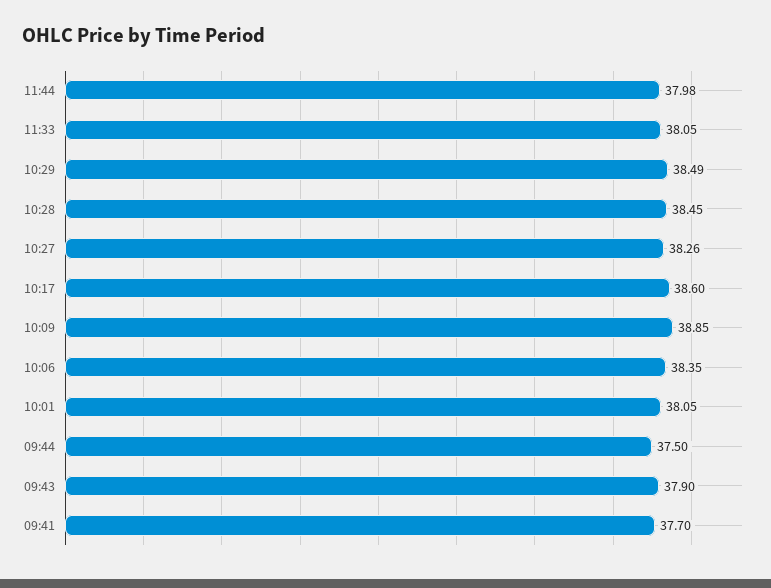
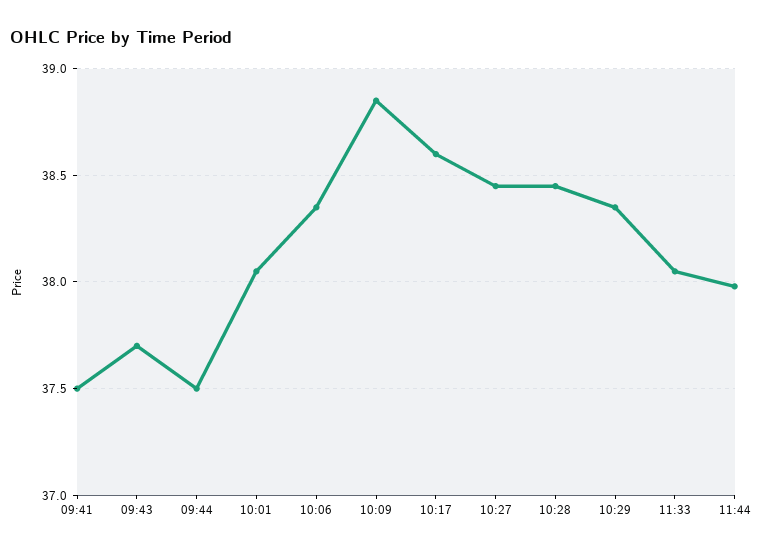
10:29: 38.49 -> 38.35
10:27: 38.26 -> 38.45
09:43: 37.9 -> 37.7
09:41: 37.7 -> 37.5

